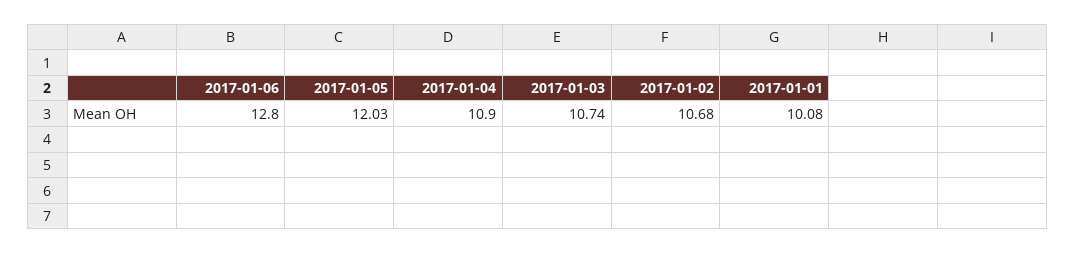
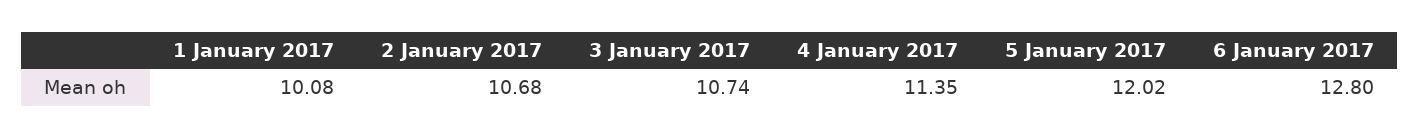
2017-01-05: 12.03 -> 12.02
2017-01-04: 10.9 -> 11.35

